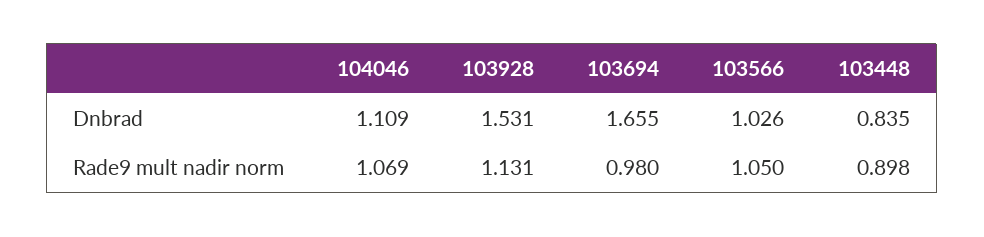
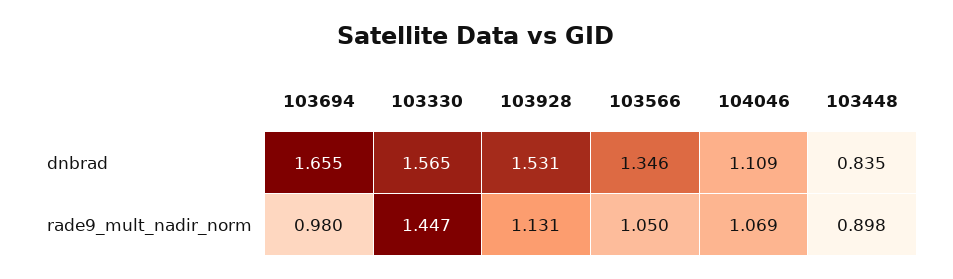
103566, Dnbrad: 1.026 -> 1.346
103330, Dnbrad: none -> 1.565
103330, Rade9 mult nadir norm: none -> 1.447

